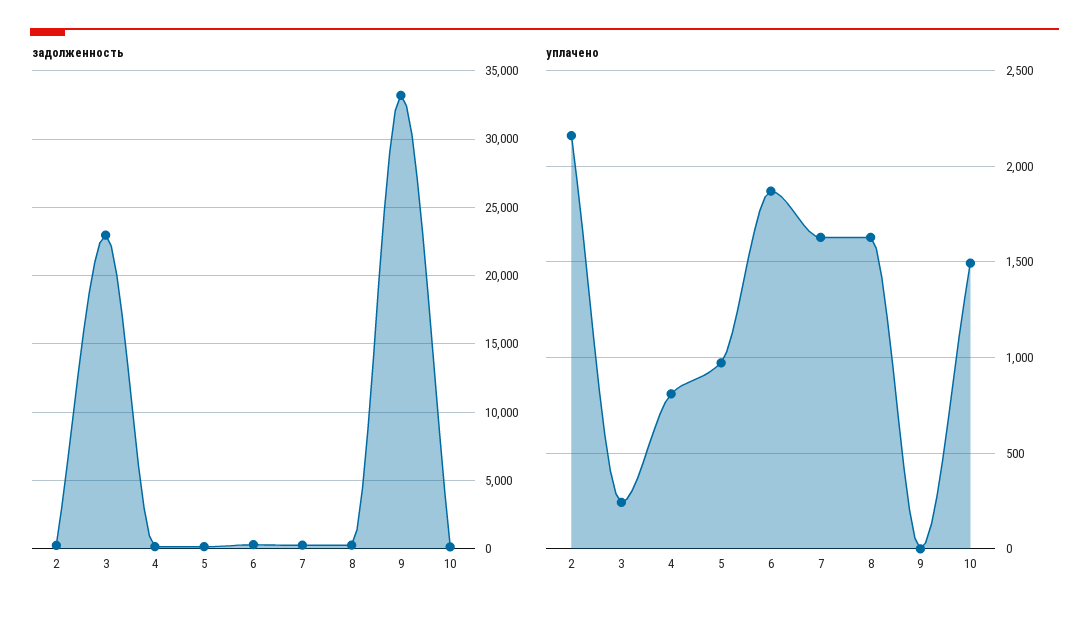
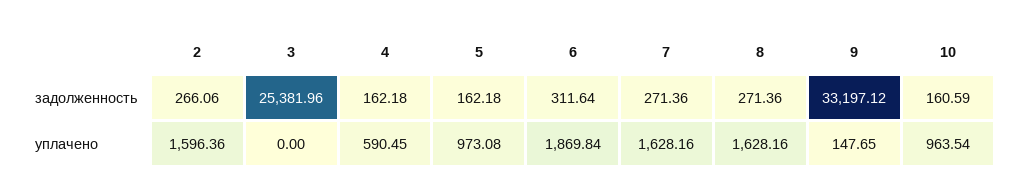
задолженность, 3: 23000 -> 25381.96
уплачено, 2: 2150 -> 1596.36
уплачено, 3: 250 -> 0
уплачено, 4: 800 -> 590.45
уплачено, 9: 0 -> 147.65
уплачено, 10: 1500 -> 963.54

